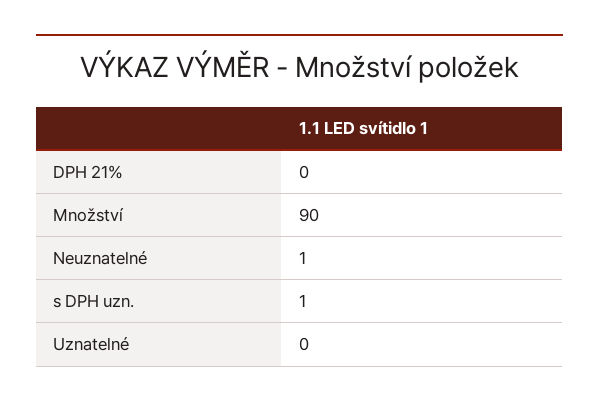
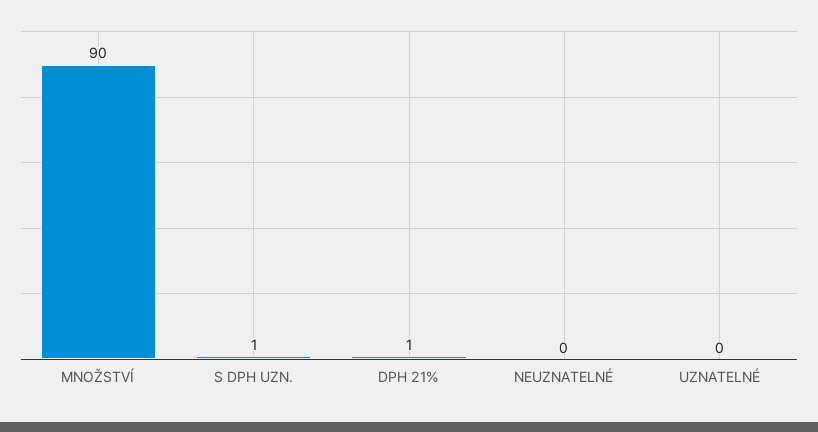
DPH 21%: 0 -> 1
Neuznatelné: 1 -> 0

